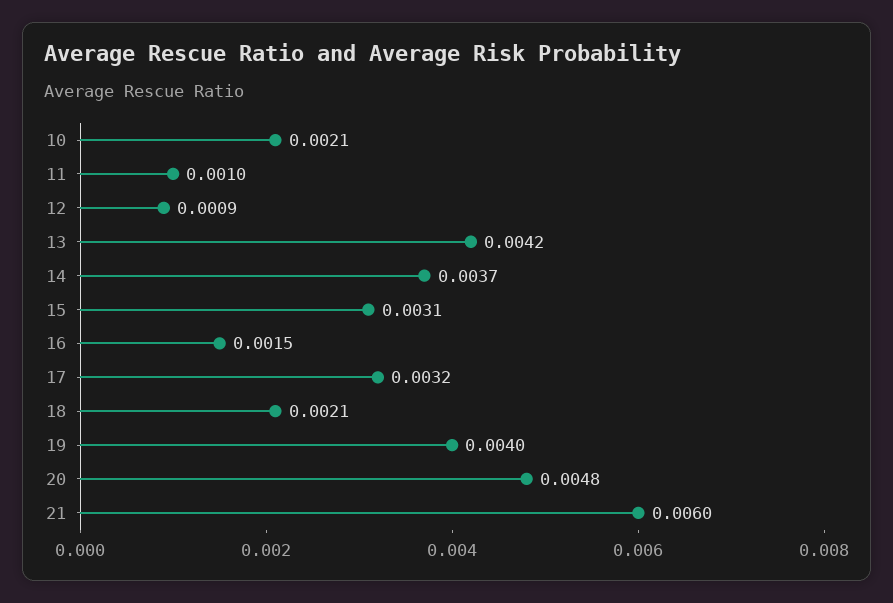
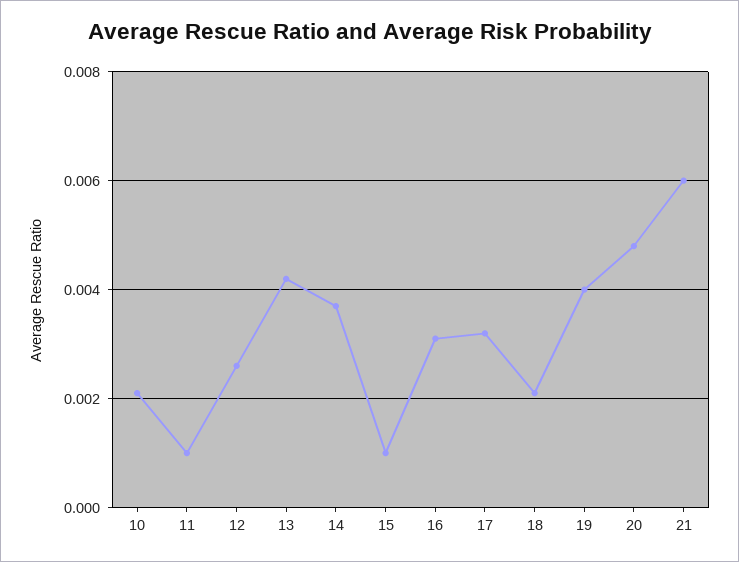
12: 0.0009 -> 0.0025
15: 0.0031 -> 0.001
16: 0.0015 -> 0.003

